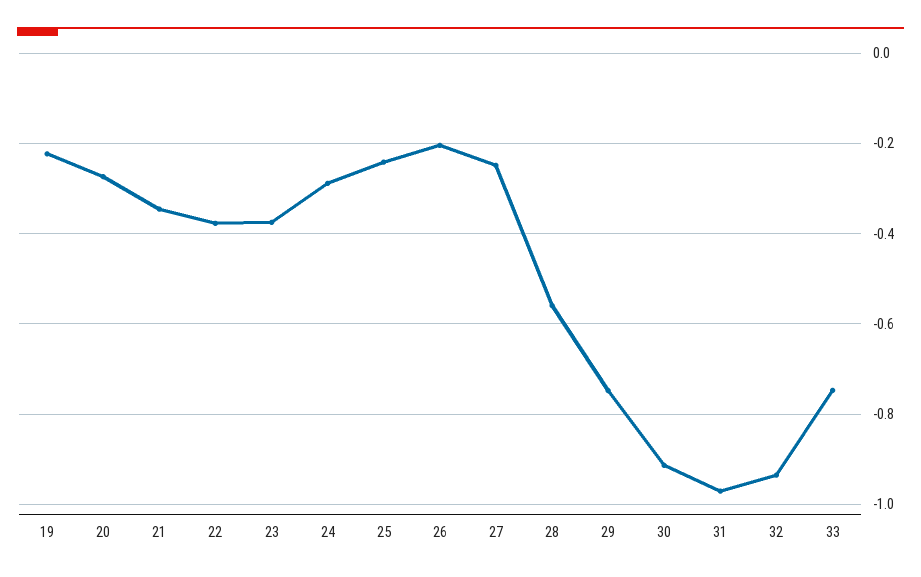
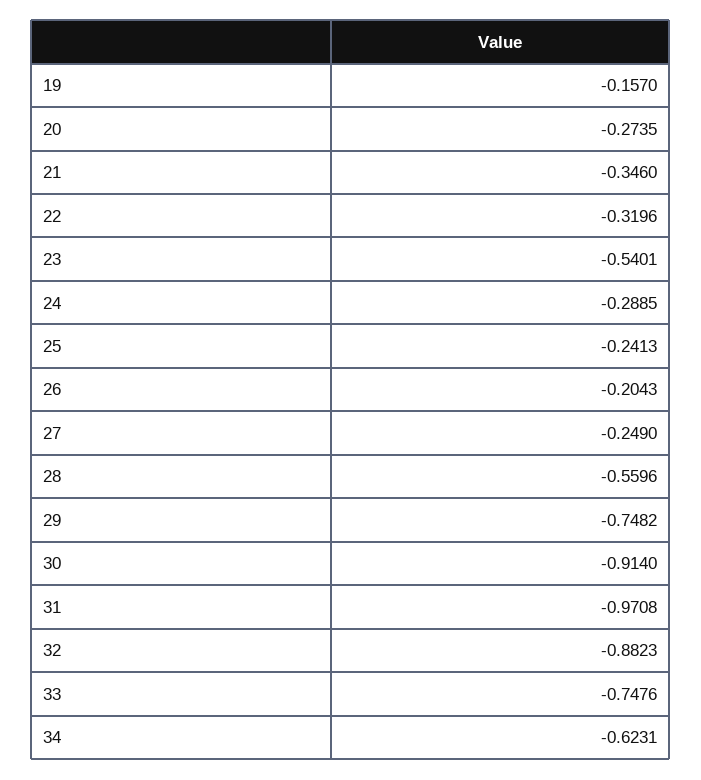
19: -0.22 -> -0.157
22: -0.38 -> -0.3196
23: -0.38 -> -0.5401
32: -0.94 -> -0.8823
34: none -> -0.6231

